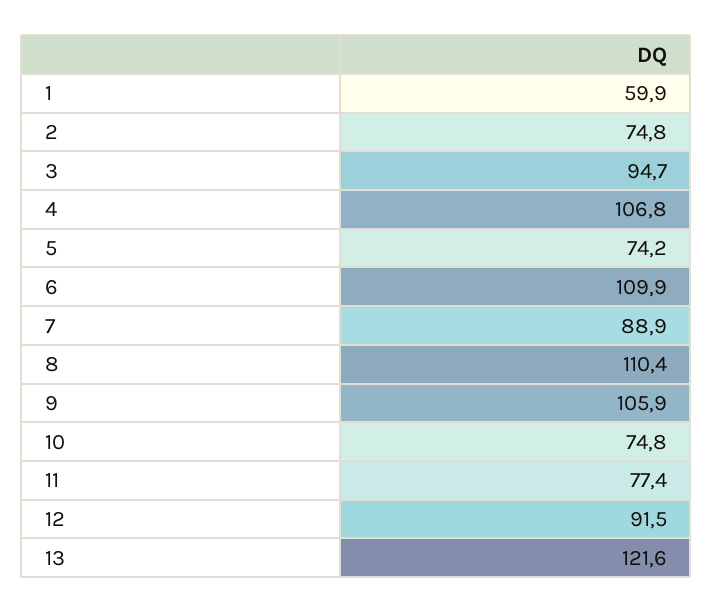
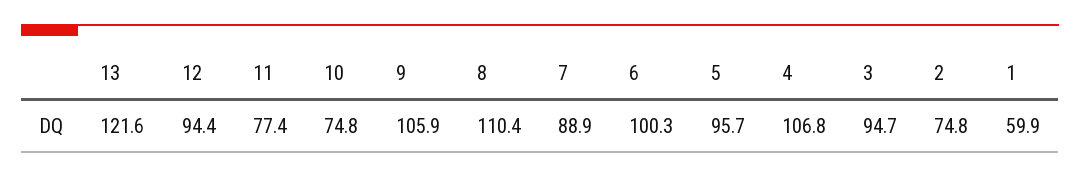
5: 74.2 -> 95.7
6: 109.9 -> 100.3
12: 91.5 -> 94.4

